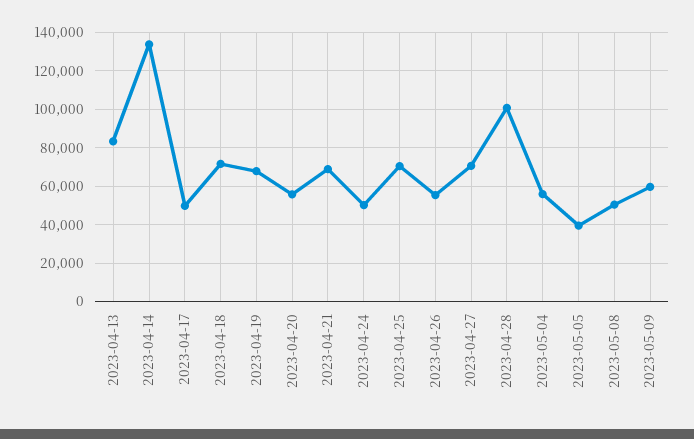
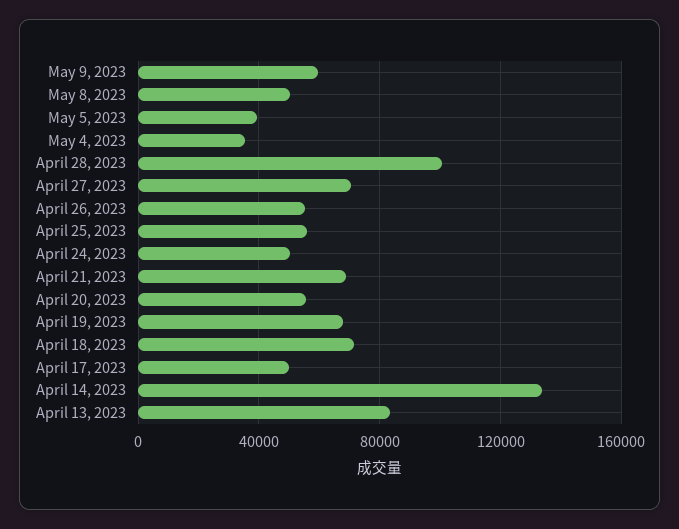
2023-04-25: 70000 -> 55000
2023-05-04: 55000 -> 35000

